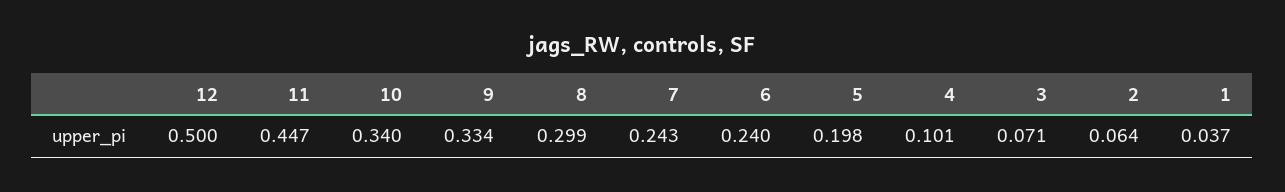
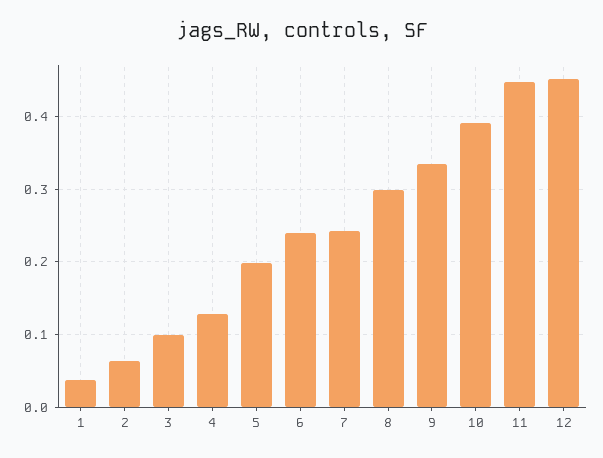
12: 0.5 -> 0.45
10: 0.34 -> 0.39
4: 0.101 -> 0.13
3: 0.071 -> 0.1

